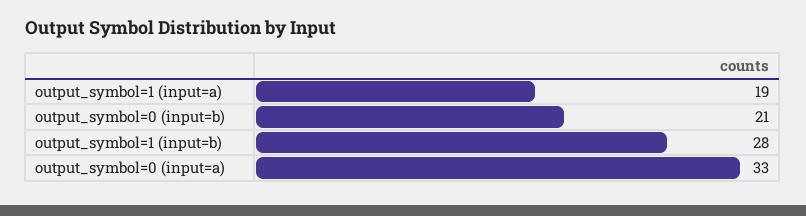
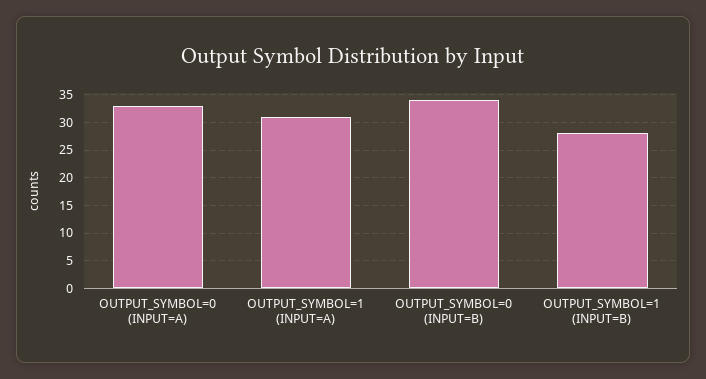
output_symbol=1 (input=a): 19 -> 30
output_symbol=0 (input=b): 21 -> 35

